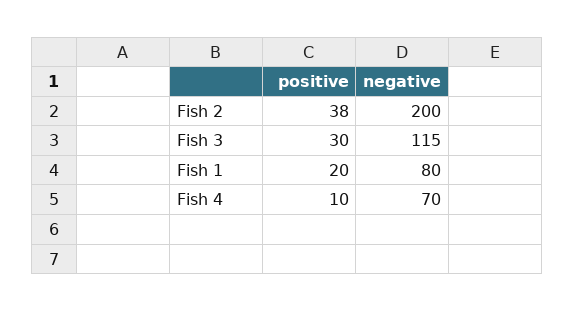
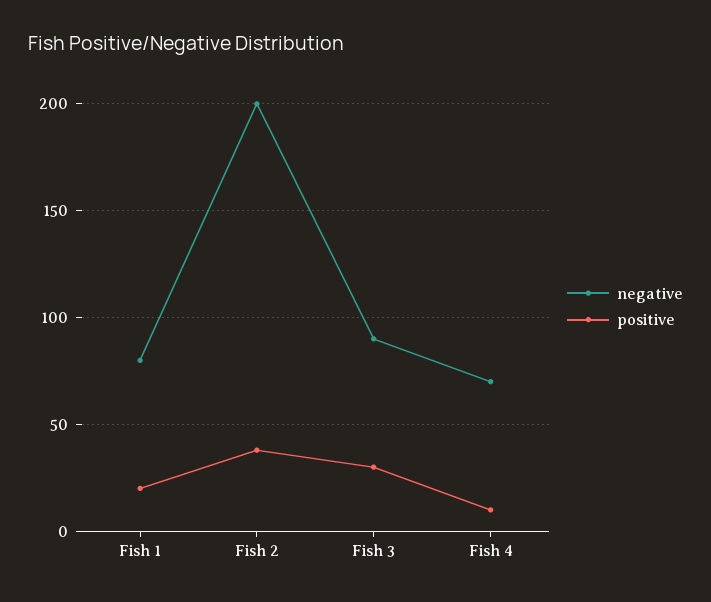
negative, Fish 3: 115 -> 90

